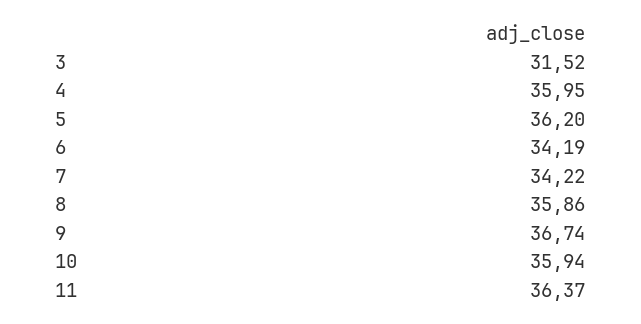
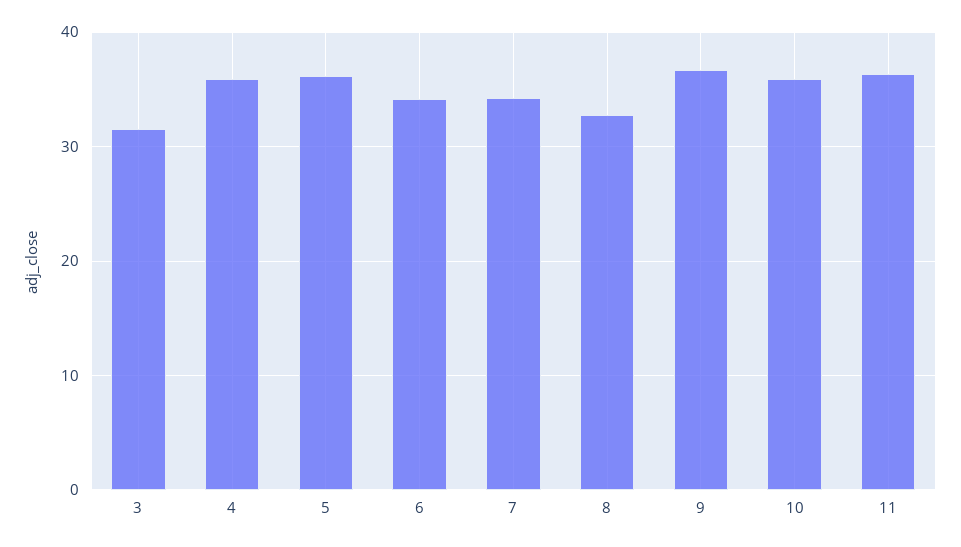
8: 35.86 -> 33

